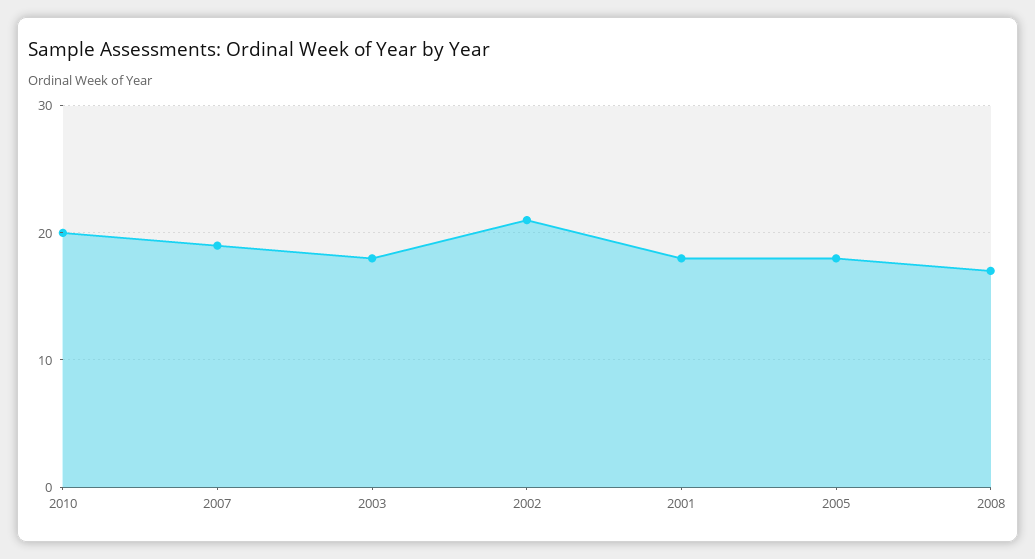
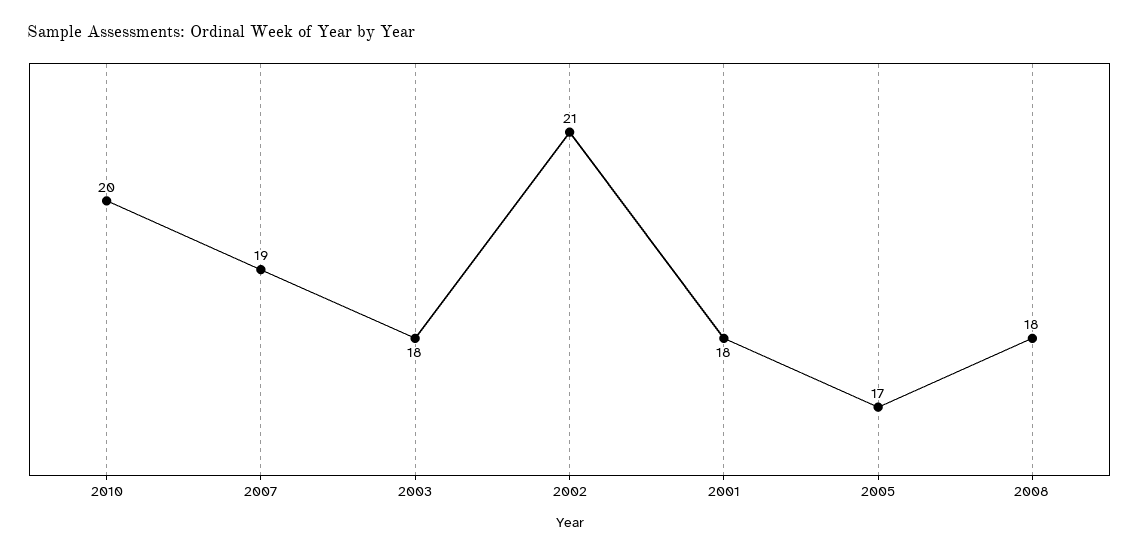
2005: 18 -> 17
2008: 17 -> 18

